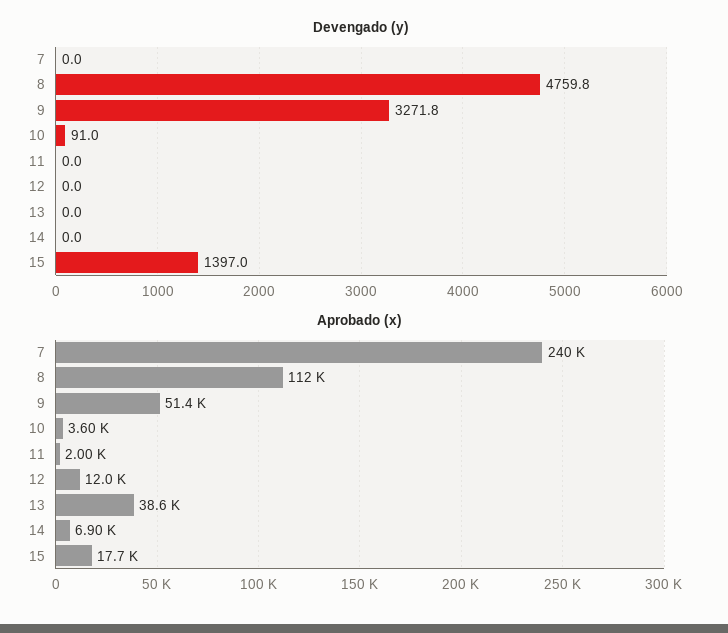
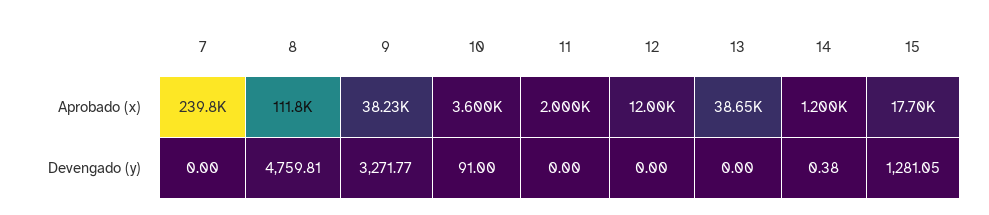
Devengado (y), 14: 0 -> 0.38
Devengado (y), 15: 1397 -> 1281.05
Aprobado (x), 9: 51400 -> 38230
Aprobado (x), 14: 6900 -> 1200

